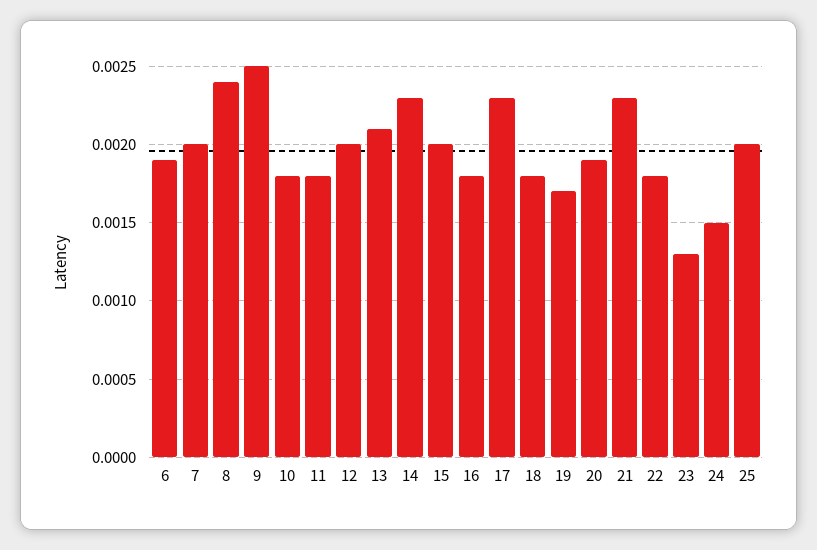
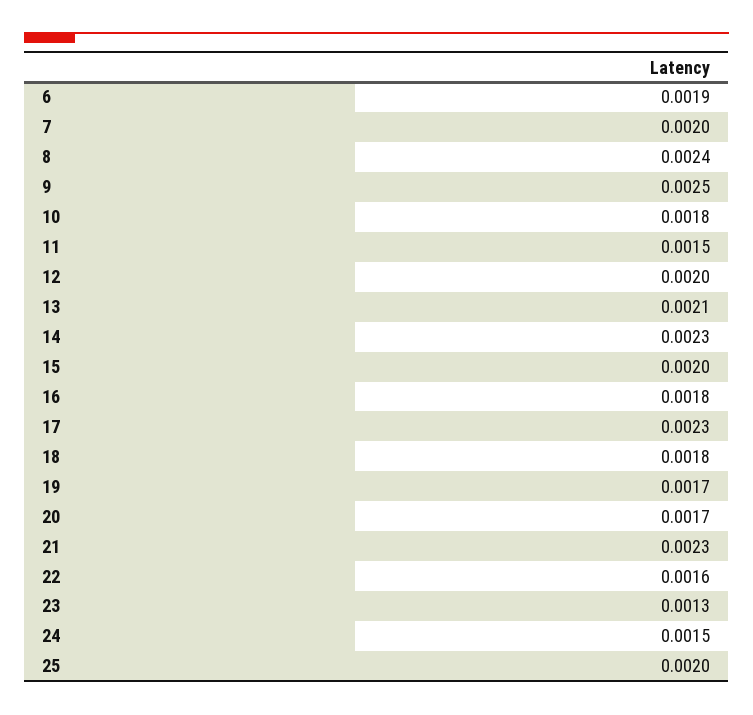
11: 0.0018 -> 0.0015
20: 0.0019 -> 0.0017
22: 0.0018 -> 0.0016

